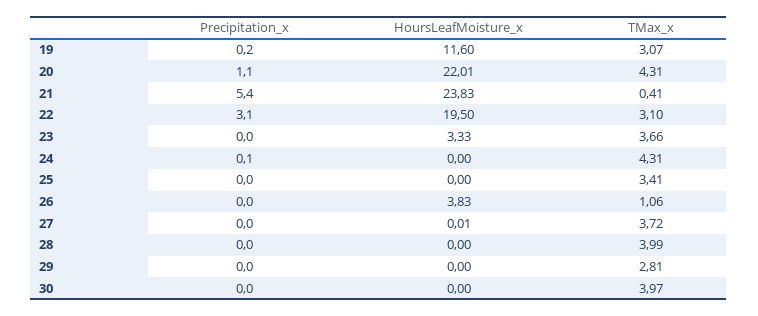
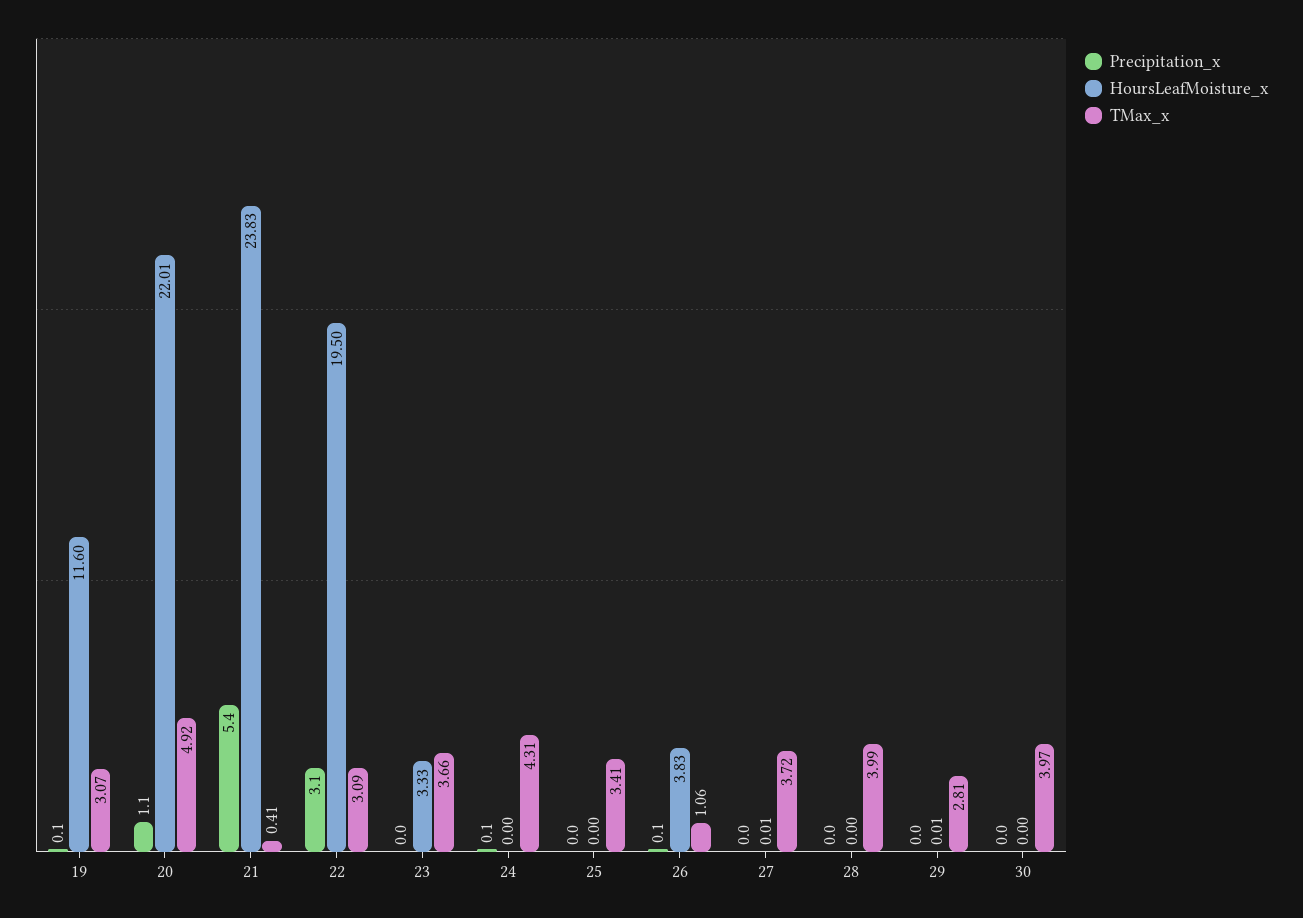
Precipitation_x, 19: 0.2 -> 0.1
TMax_x, 20: 4.31 -> 4.92
TMax_x, 22: 3.1 -> 3.09
Precipitation_x, 26: 0 -> 0.1
HoursLeafMoisture_x, 29: 0 -> 0.01

